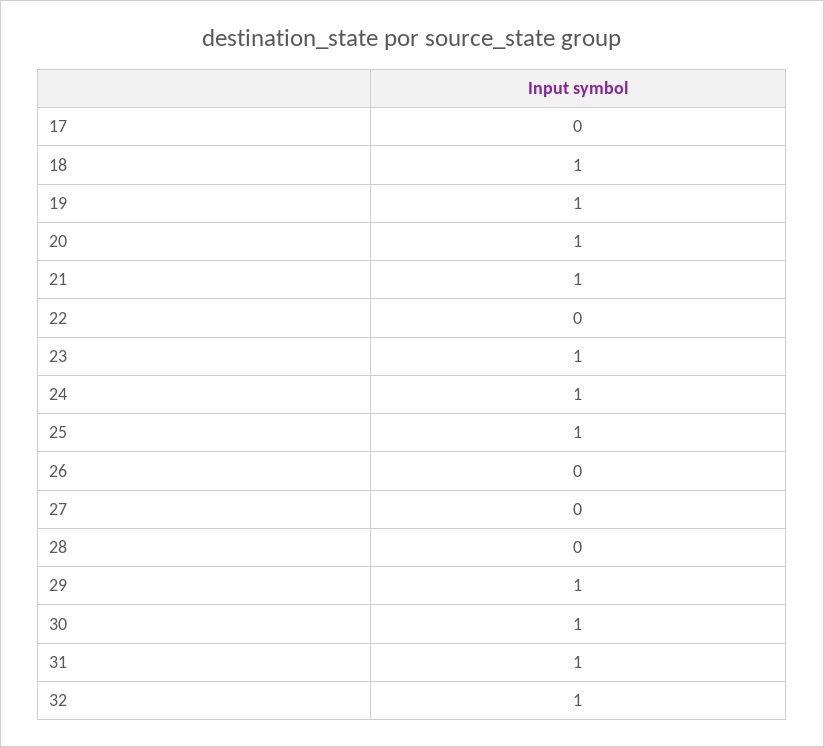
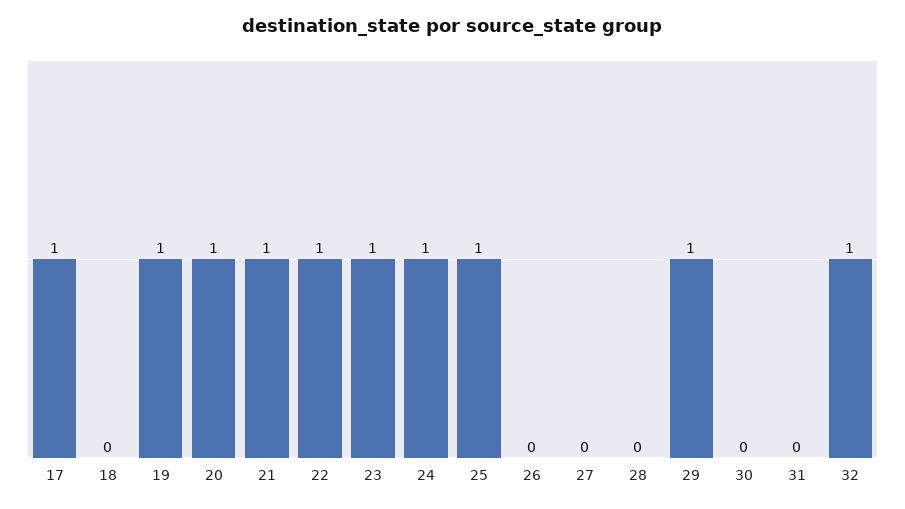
17: 0 -> 1
18: 1 -> 0
22: 0 -> 1
30: 1 -> 0
31: 1 -> 0

